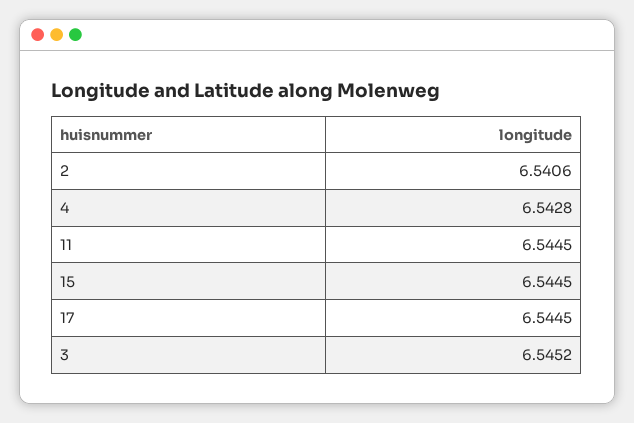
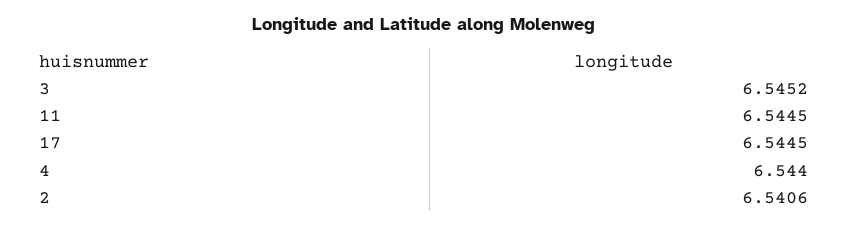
4: 6.5428 -> 6.544
15: 6.5445 -> none

